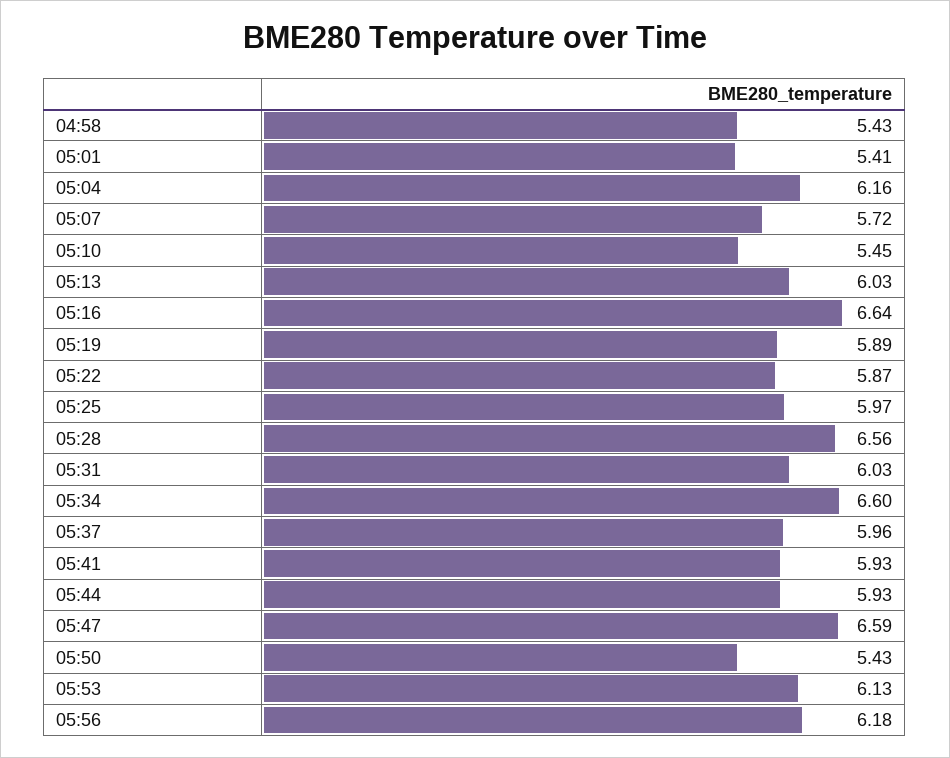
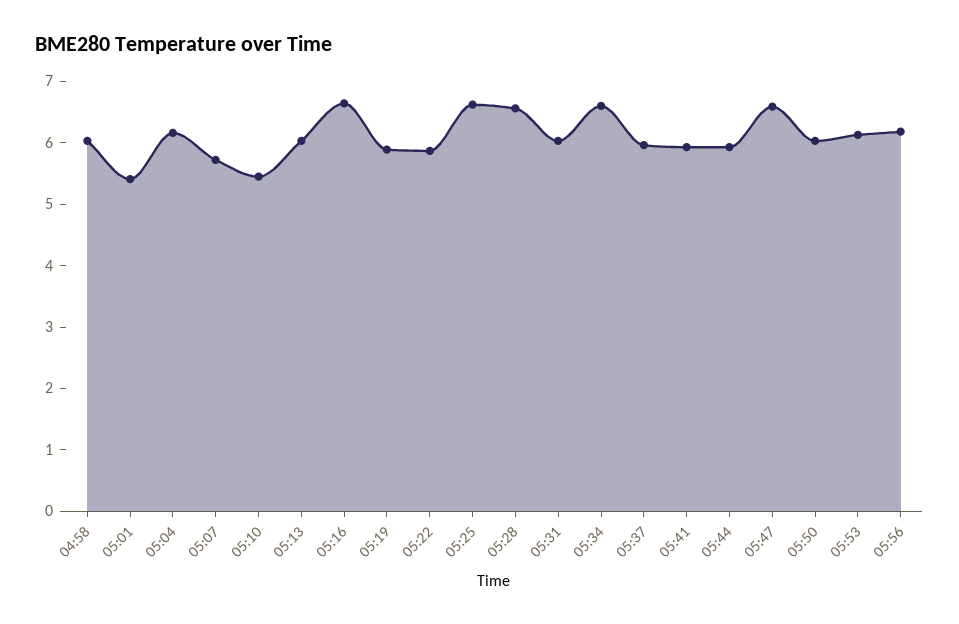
04:58: 5.43 -> 6
05:25: 5.97 -> 6.6
05:50: 5.43 -> 6

